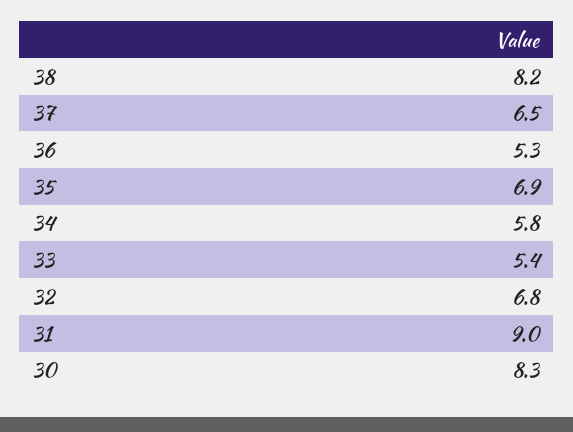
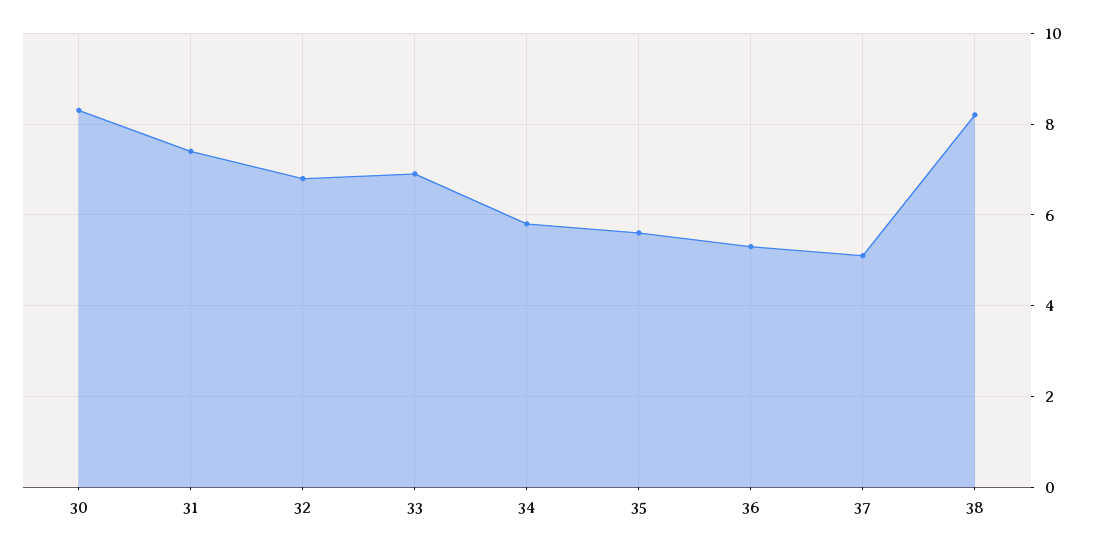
37: 6.5 -> 5
35: 6.9 -> 5.5
33: 5.4 -> 7
31: 9 -> 7.5

